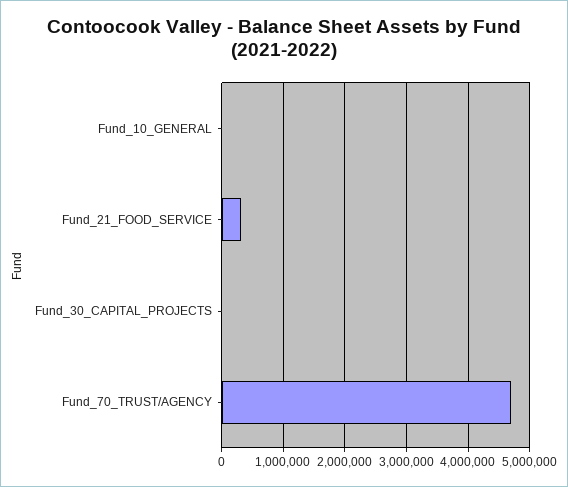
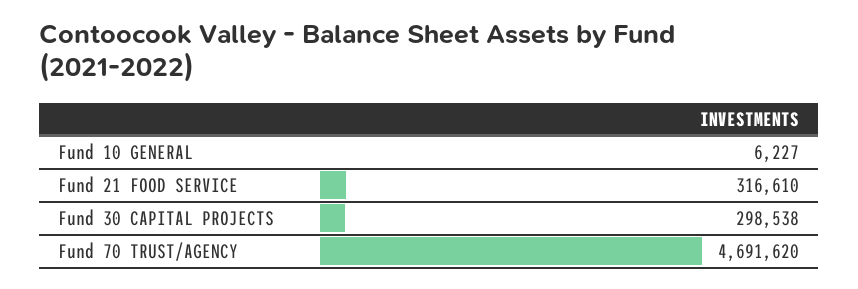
Fund_30_CAPITAL_PROJECTS: 0 -> 298538

